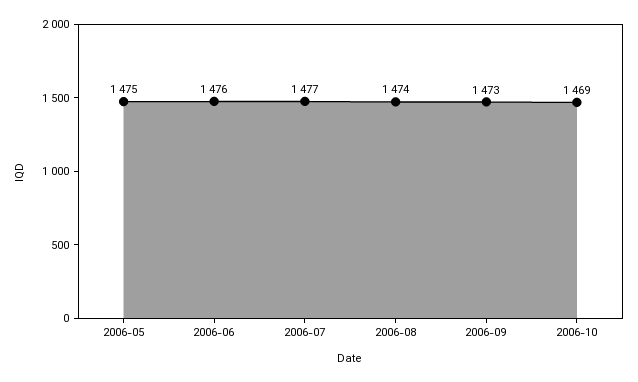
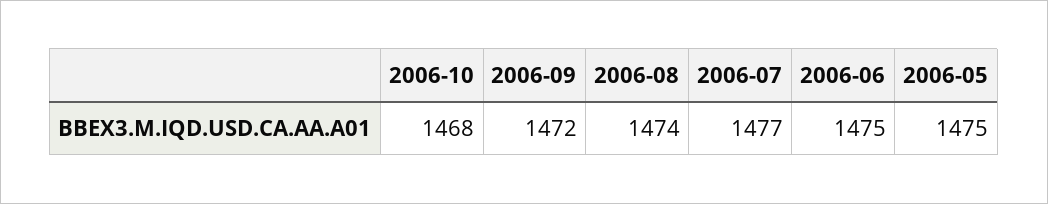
2006-06: 1476 -> 1475
2006-09: 1473 -> 1472
2006-10: 1469 -> 1468

